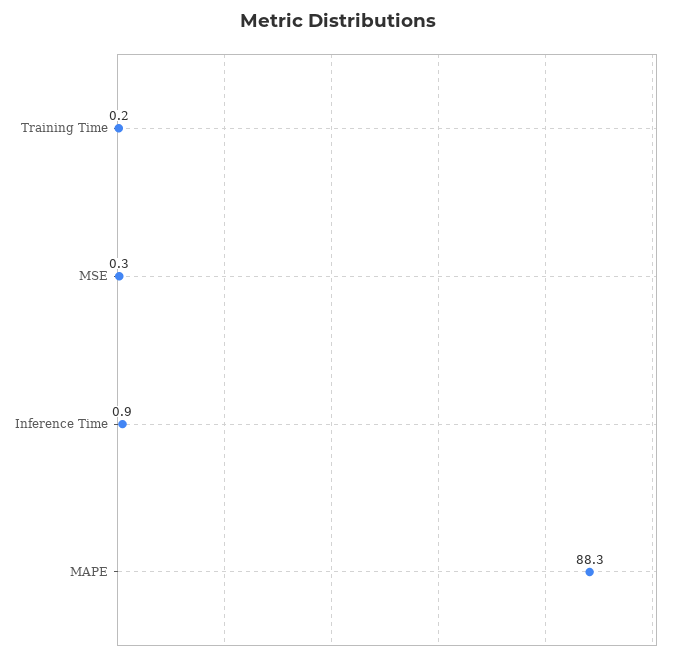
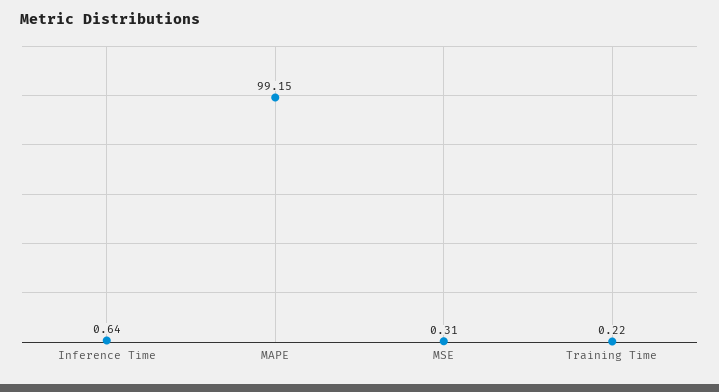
Inference Time: 0.9 -> 0.64
MAPE: 88.3 -> 99.15

